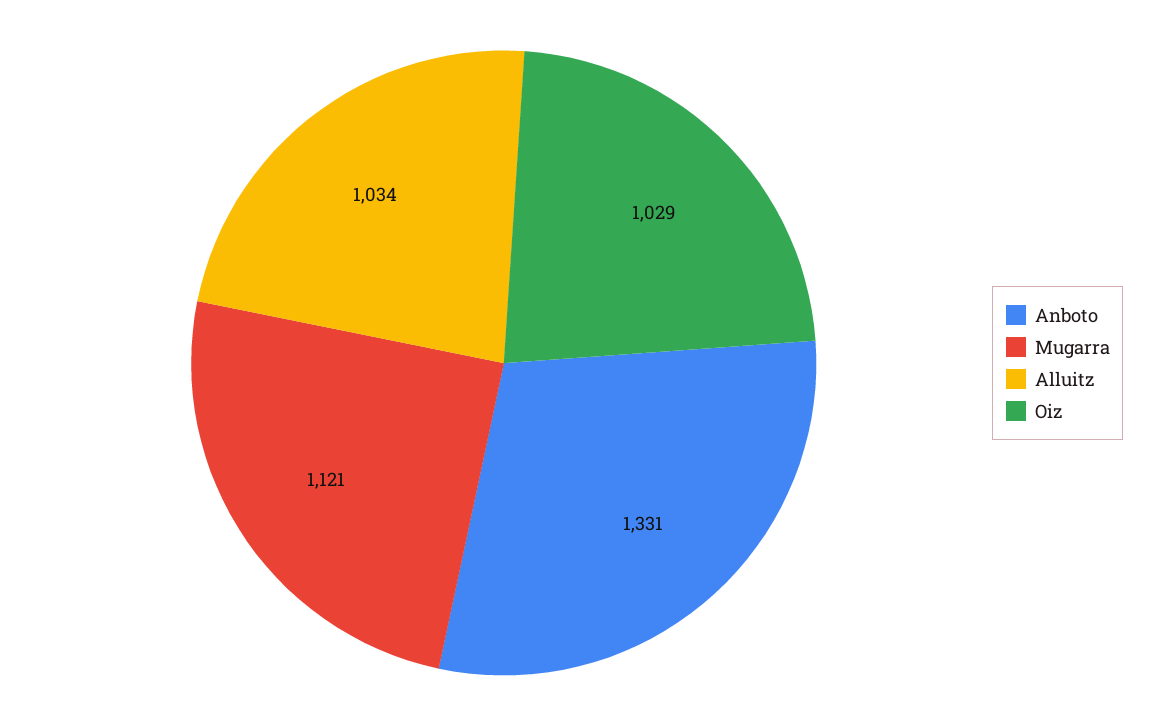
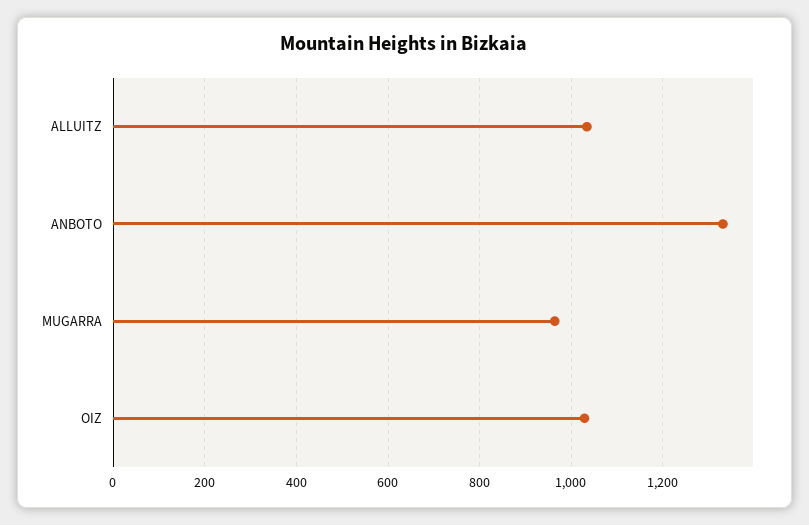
Mugarra: 1121 -> 960

